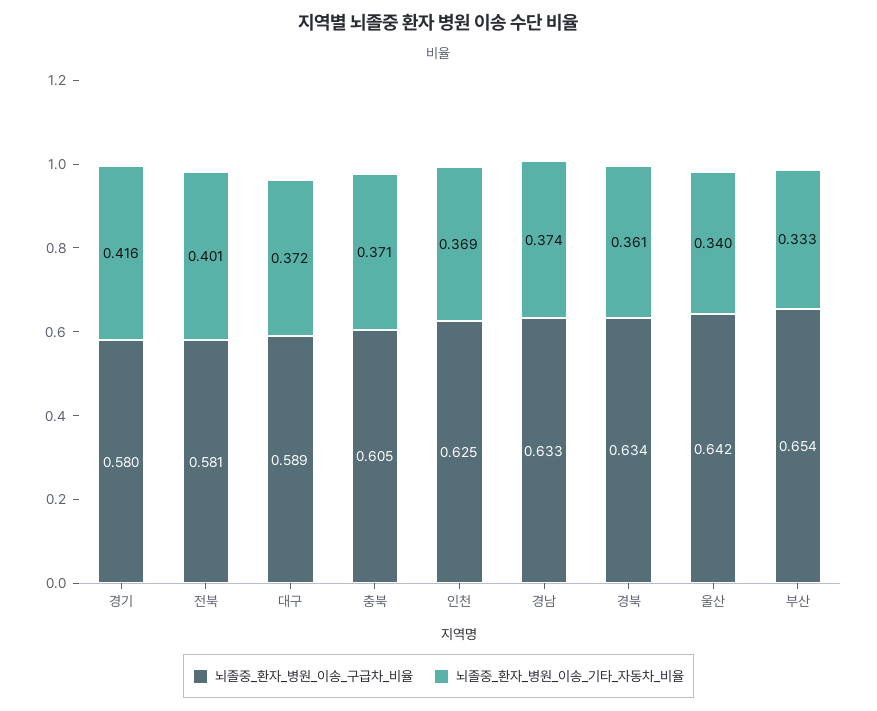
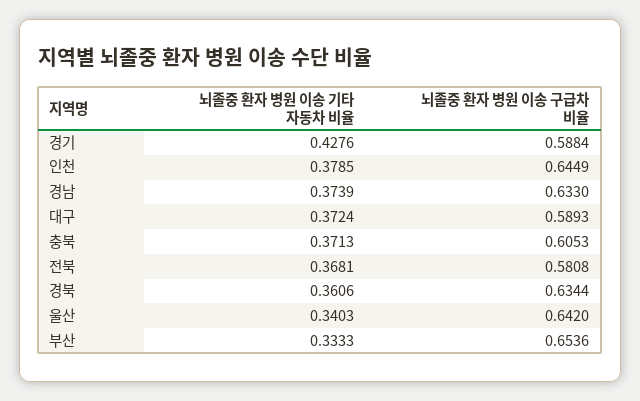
뇌졸중_환자_병원_이송_구급차_비율, 경기: 0.58 -> 0.5884
뇌졸중_환자_병원_이송_기타_자동차_비율, 경기: 0.416 -> 0.4276
뇌졸중_환자_병원_이송_기타_자동차_비율, 전북: 0.401 -> 0.3681
뇌졸중_환자_병원_이송_구급차_비율, 인천: 0.625 -> 0.6449
뇌졸중_환자_병원_이송_기타_자동차_비율, 인천: 0.369 -> 0.3785

